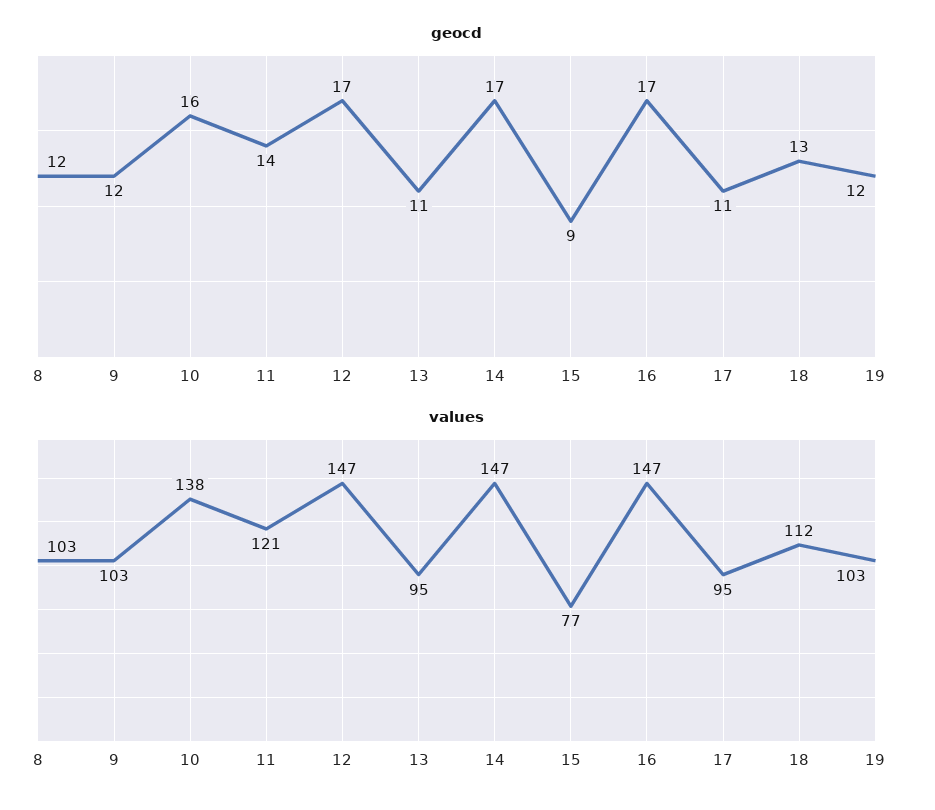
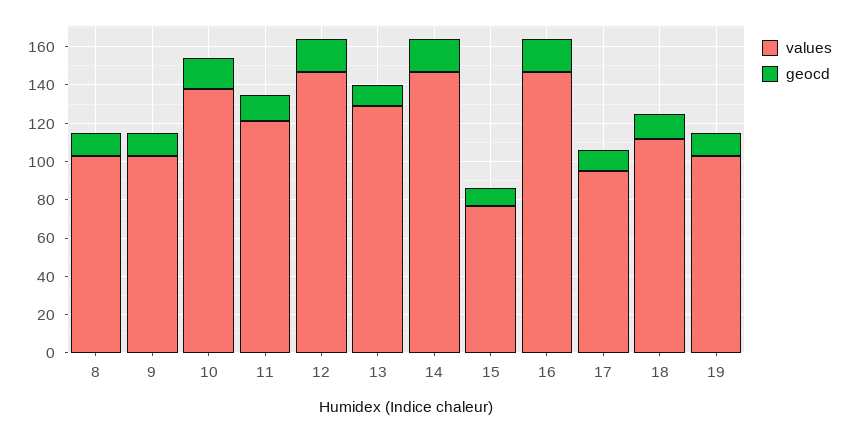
values, 13: 95 -> 130

